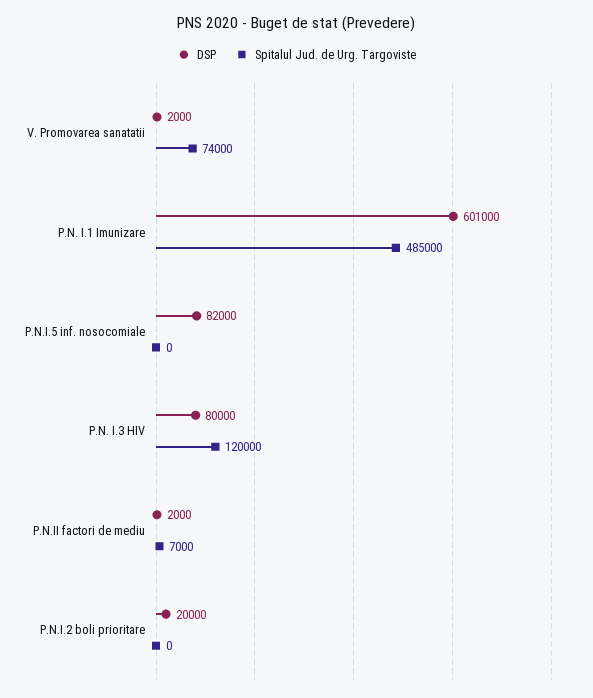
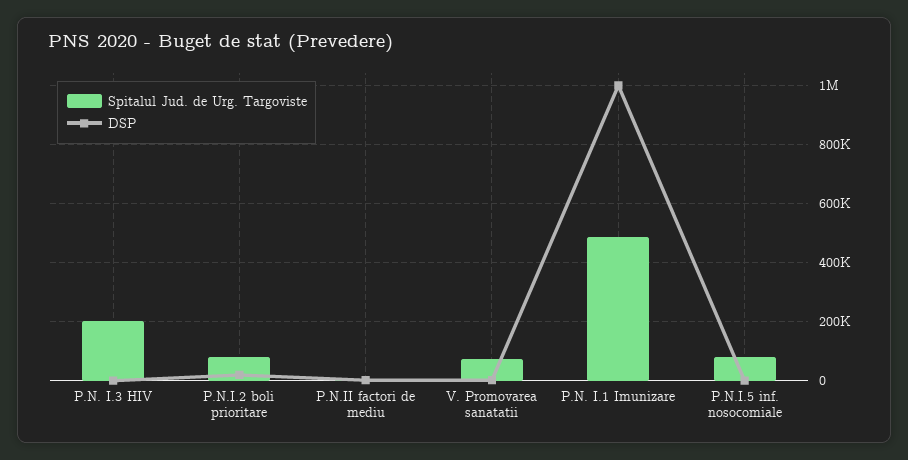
DSP, P.N. I.1 Imunizare: 601000 -> 1000000
DSP, P.N.I.5 inf. nosocomiale: 82000 -> 0
Spitalul Jud. de Urg. Targoviste, P.N.I.5 inf. nosocomiale: 0 -> 75000
DSP, P.N. I.3 HIV: 80000 -> 0
Spitalul Jud. de Urg. Targoviste, P.N. I.3 HIV: 120000 -> 200000
Spitalul Jud. de Urg. Targoviste, P.N.I.2 boli prioritare: 0 -> 75000

